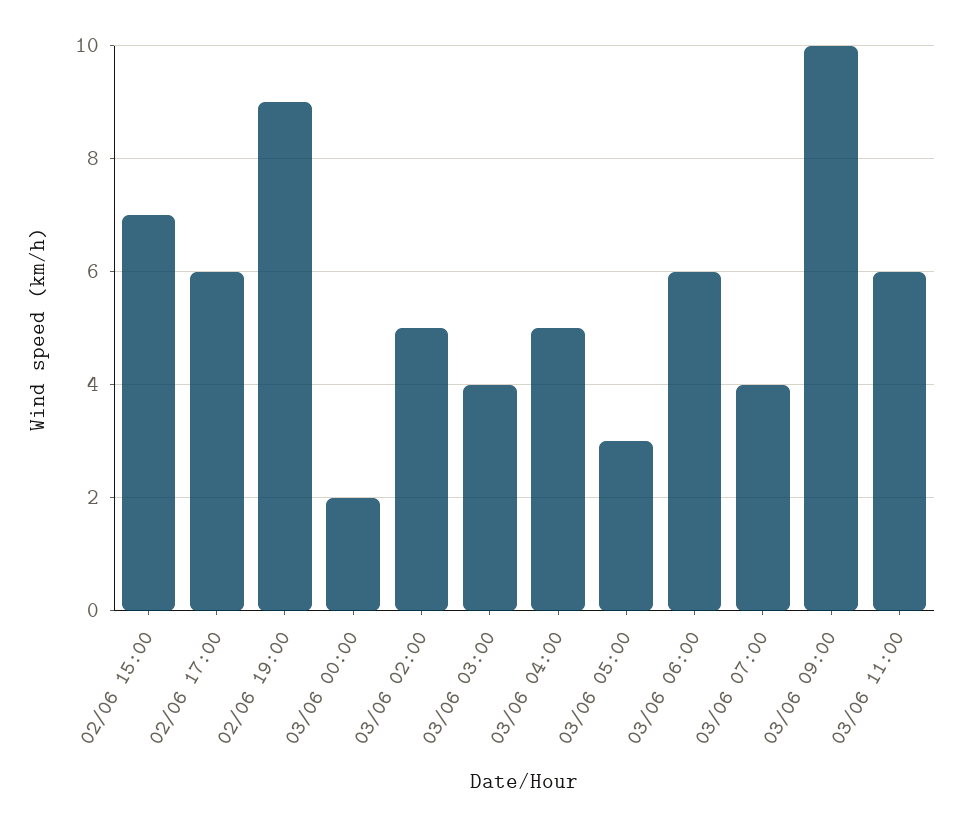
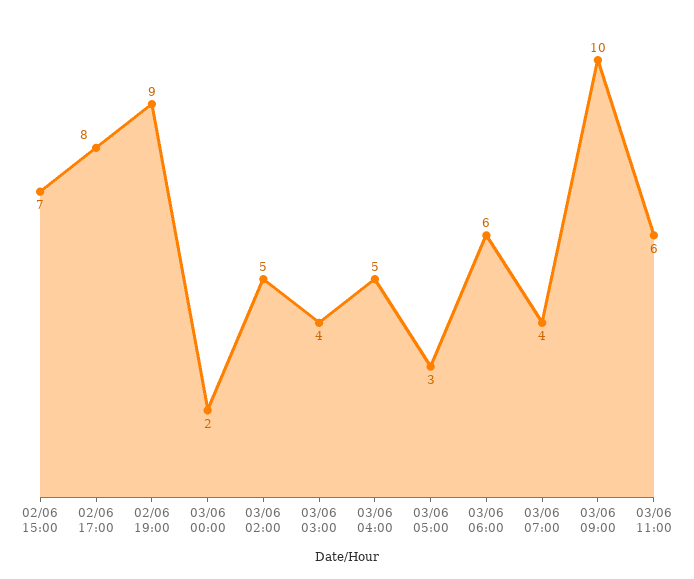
02/06 17:00: 6 -> 8

